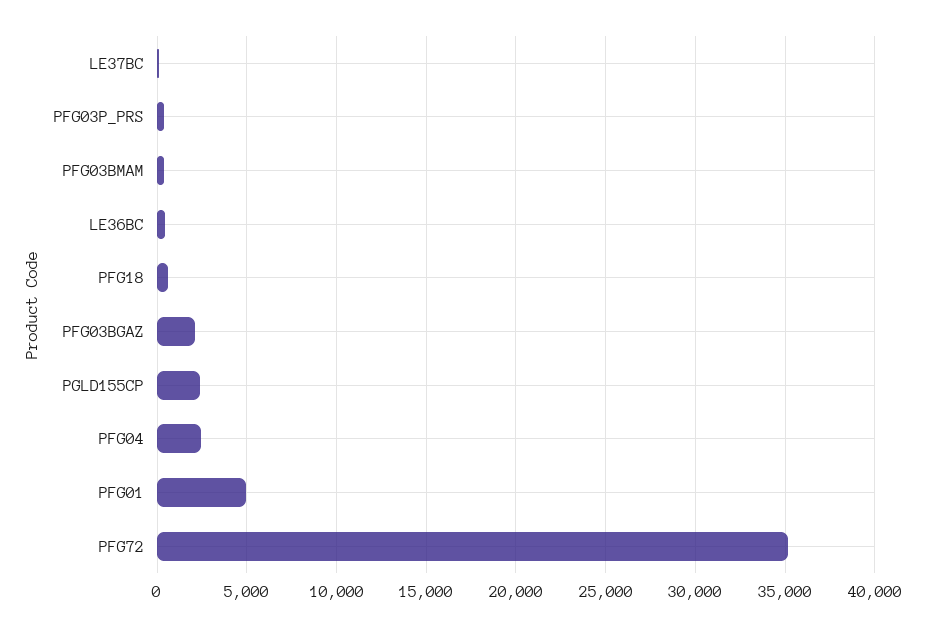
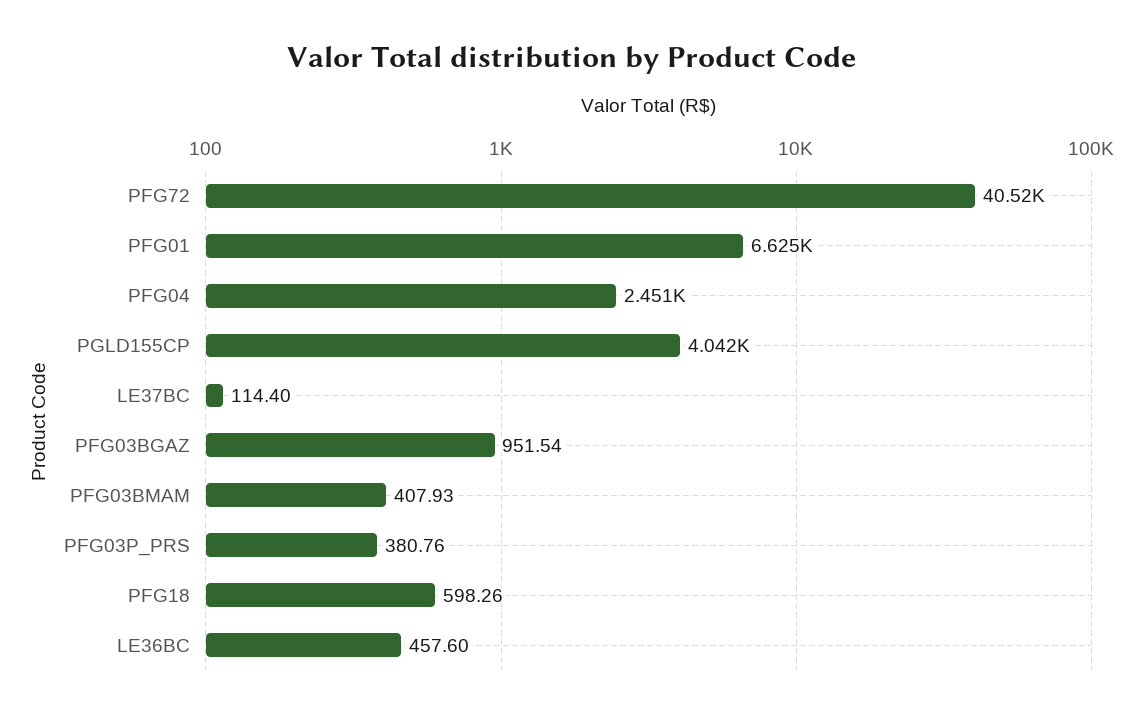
PFG03BGAZ: 2000 -> 951.54
PGLD155CP: 2500 -> 4042
PFG01: 5000 -> 6625
PFG72: 35000 -> 40520

